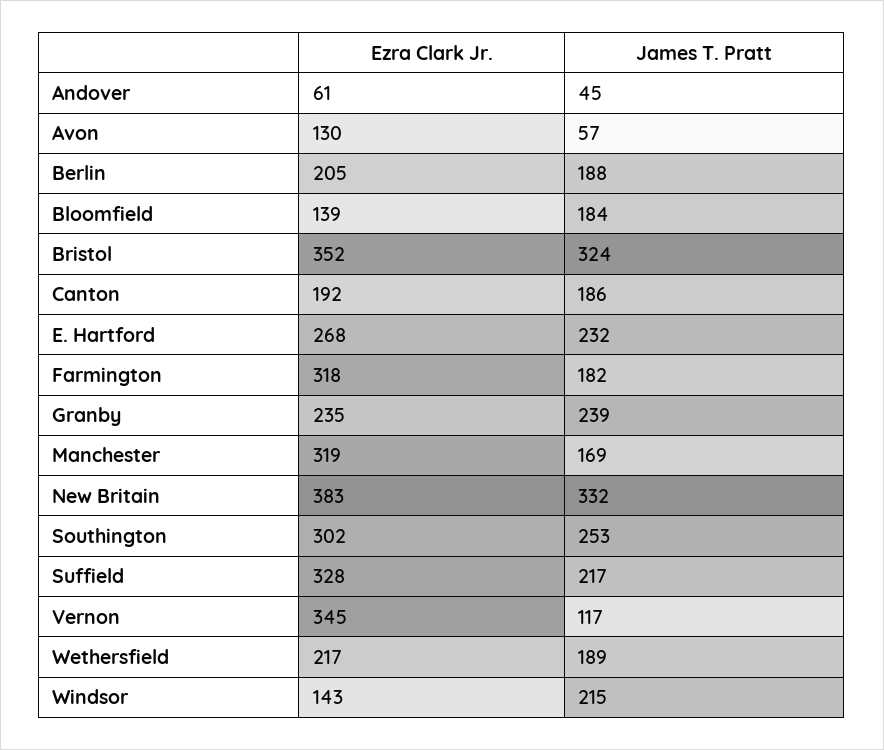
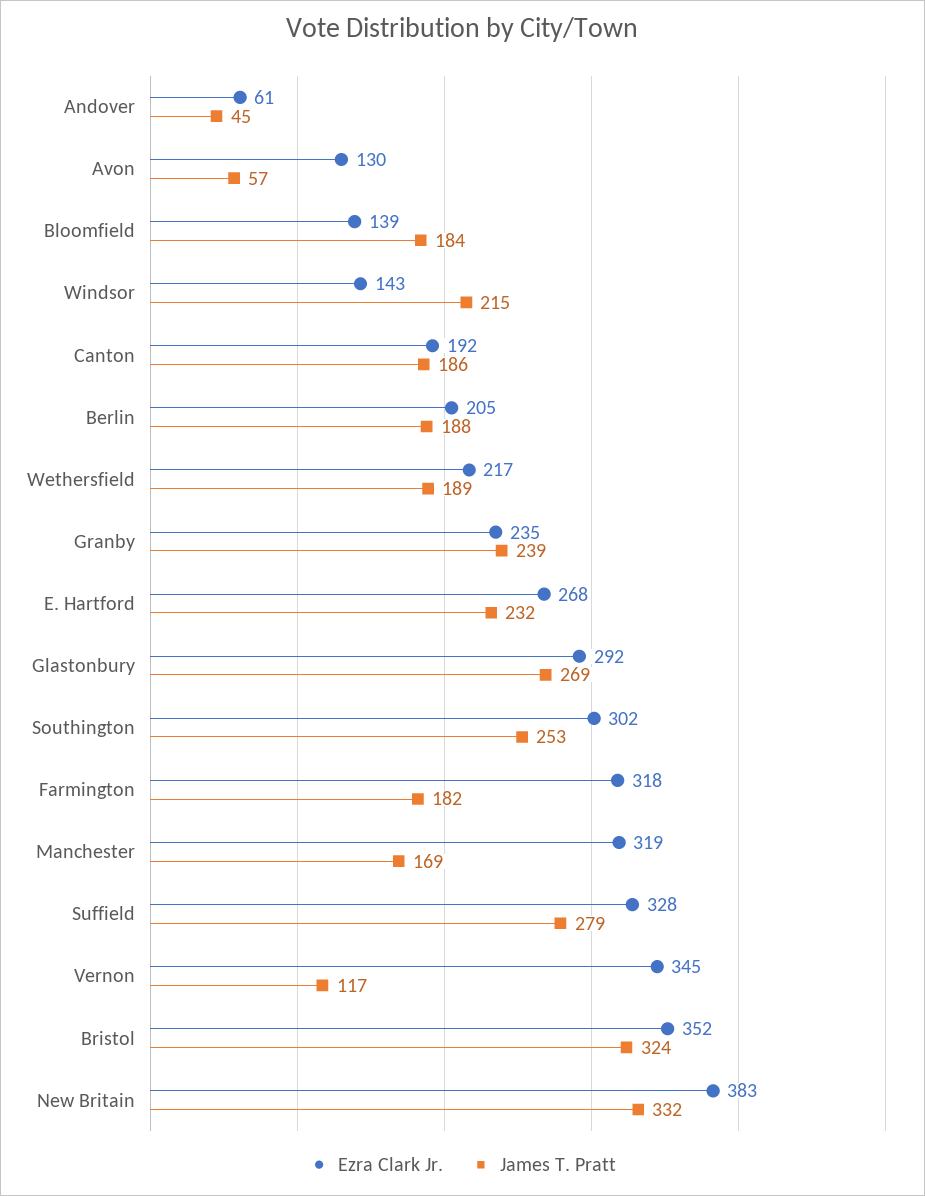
James T. Pratt, Suffield: 217 -> 279
Ezra Clark Jr., Glastonbury: none -> 292
James T. Pratt, Glastonbury: none -> 269

